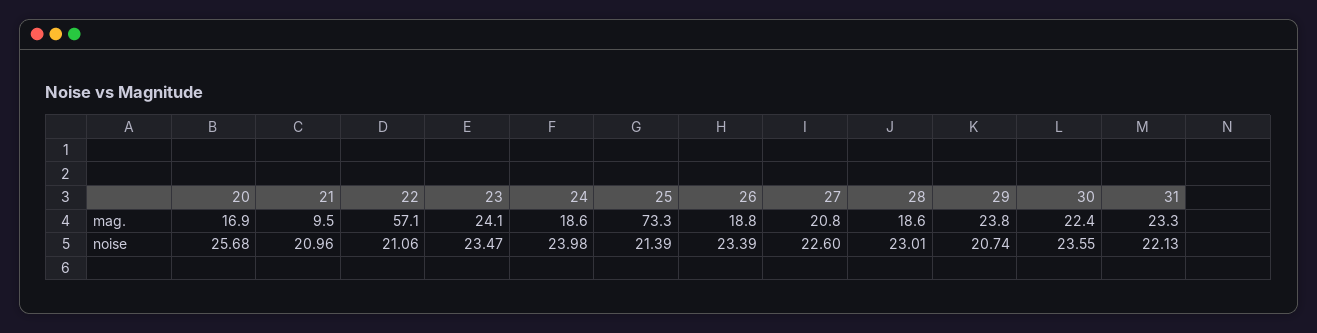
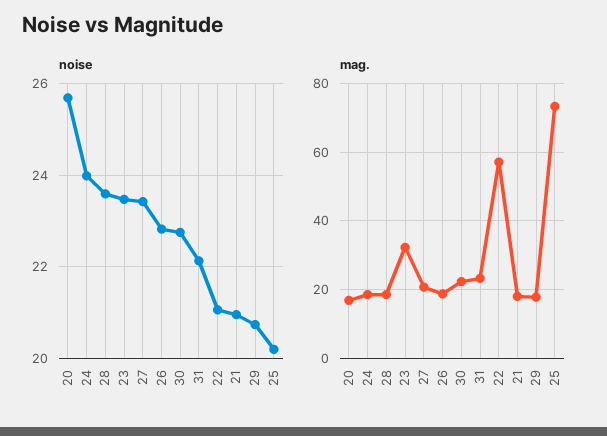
mag., 21: 9.5 -> 18
mag., 23: 24.1 -> 32
mag., 29: 23.8 -> 18
noise, 25: 21.39 -> 20.2
noise, 26: 23.39 -> 22.8
noise, 27: 22.6 -> 23.4
noise, 28: 23.01 -> 23.6
noise, 30: 23.55 -> 22.8

